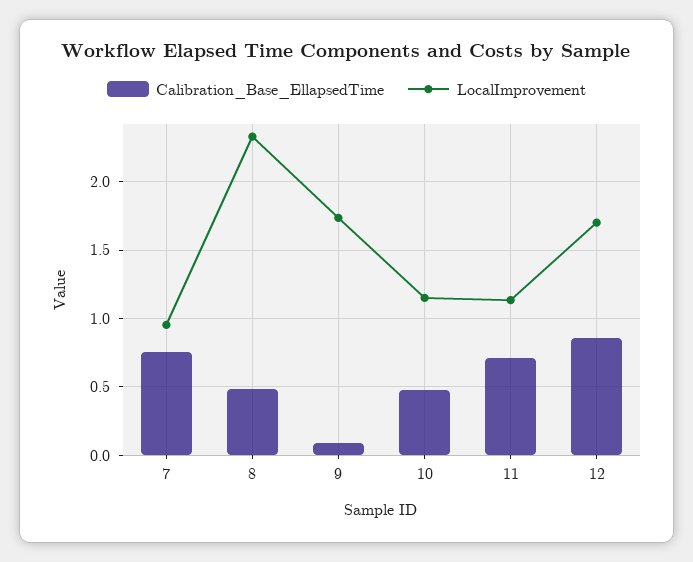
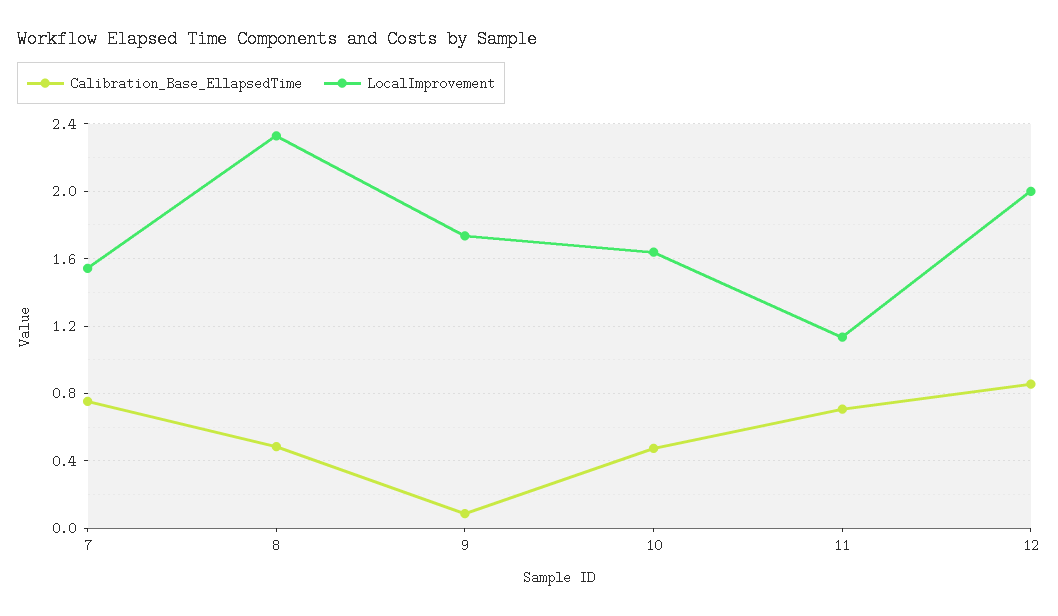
LocalImprovement, 7: 0.95 -> 1.55
LocalImprovement, 10: 1.15 -> 1.65
LocalImprovement, 12: 1.7 -> 2

